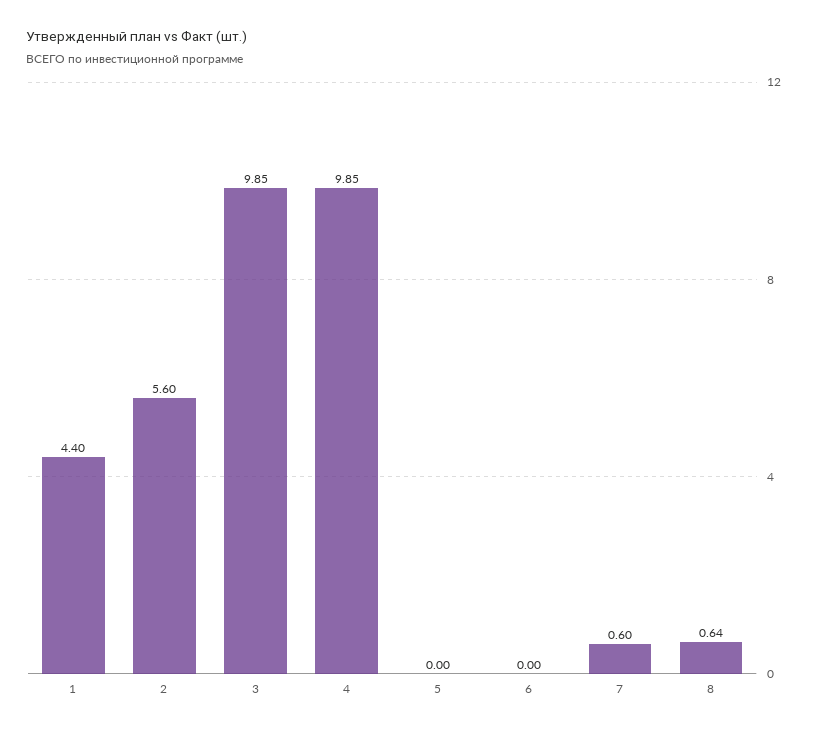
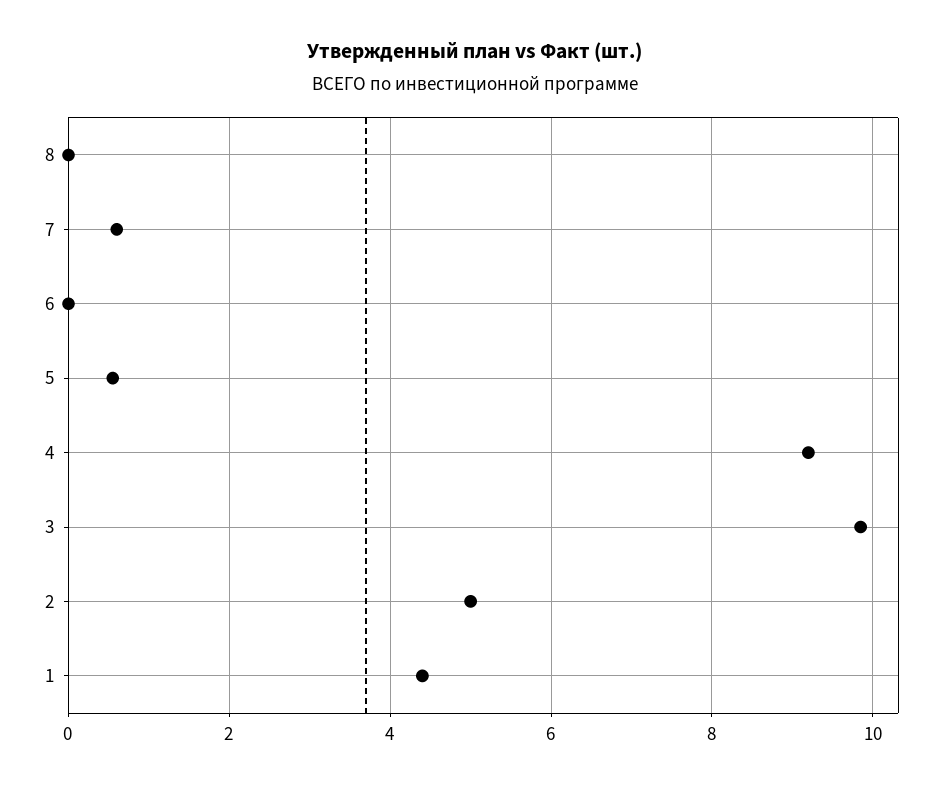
2: 5.6 -> 5
4: 9.85 -> 9.2
5: 0 -> 0.6
8: 0.64 -> 0

